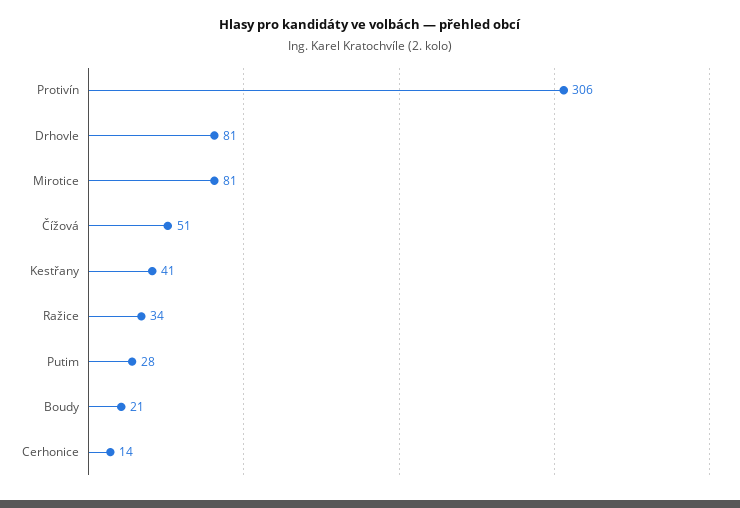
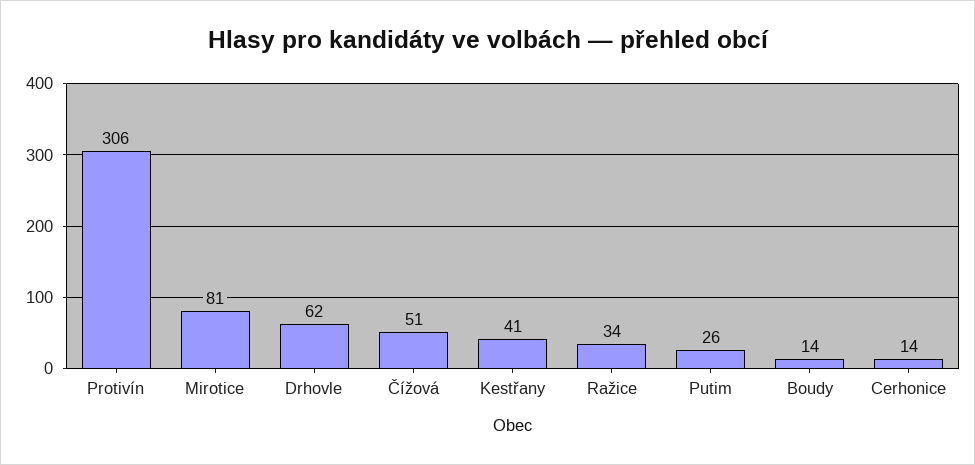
Drhovle: 81 -> 62
Putim: 28 -> 26
Boudy: 21 -> 14

